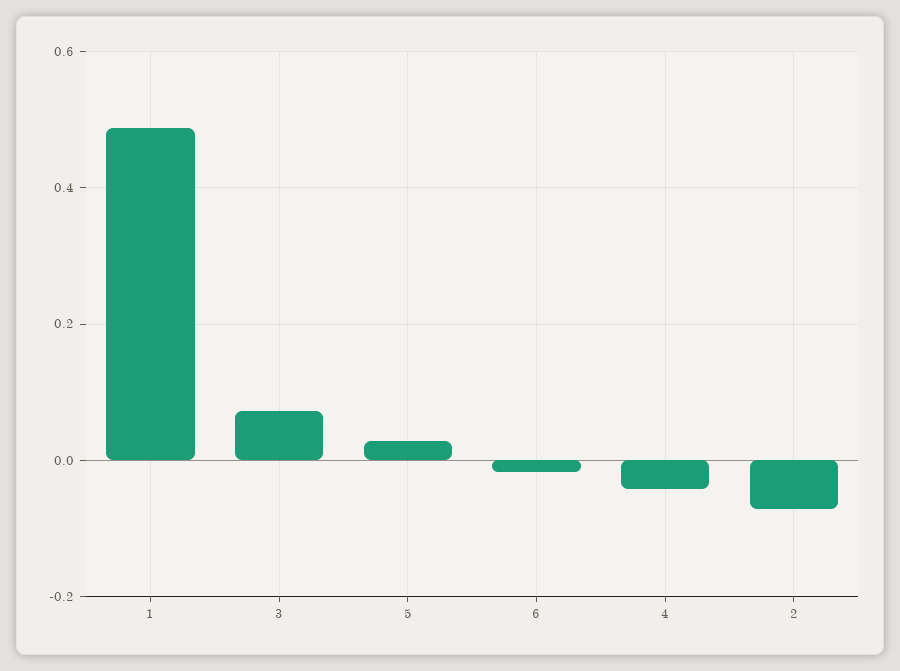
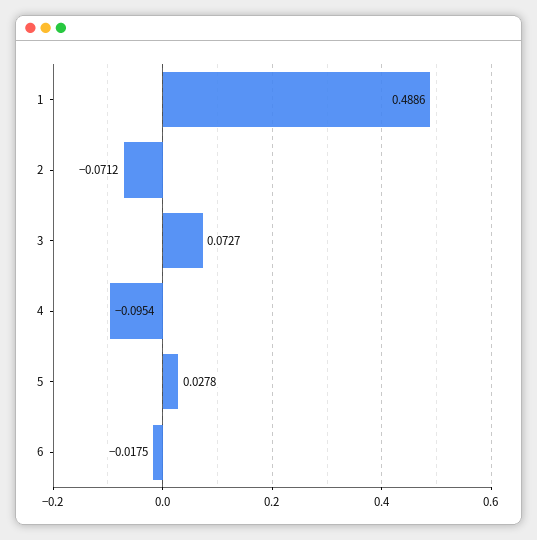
4: -0.04 -> -0.0954

